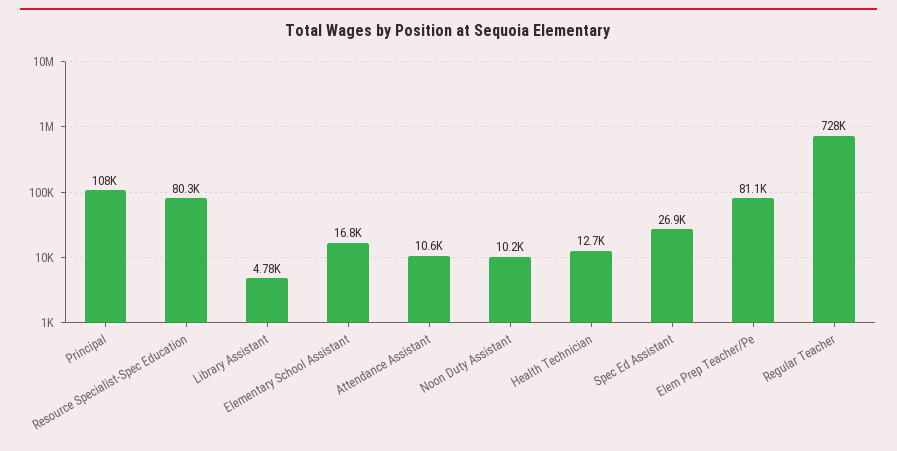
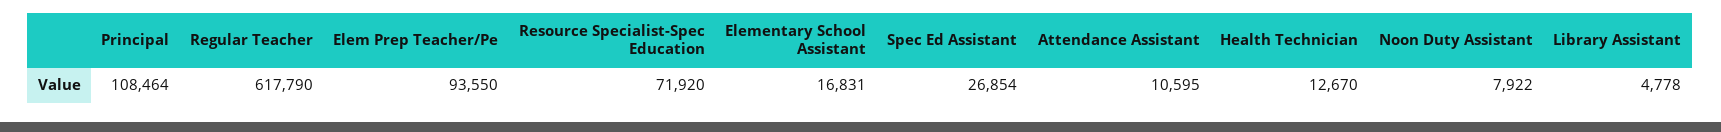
Resource Specialist-Spec Education: 80300 -> 71920
Noon Duty Assistant: 10200 -> 7922
Elem Prep Teacher/Pe: 81100 -> 93550
Regular Teacher: 728000 -> 617790

